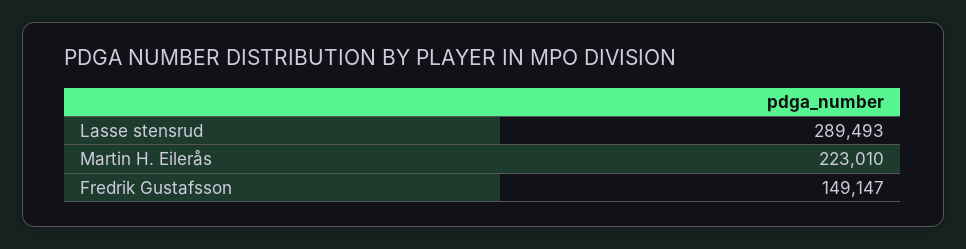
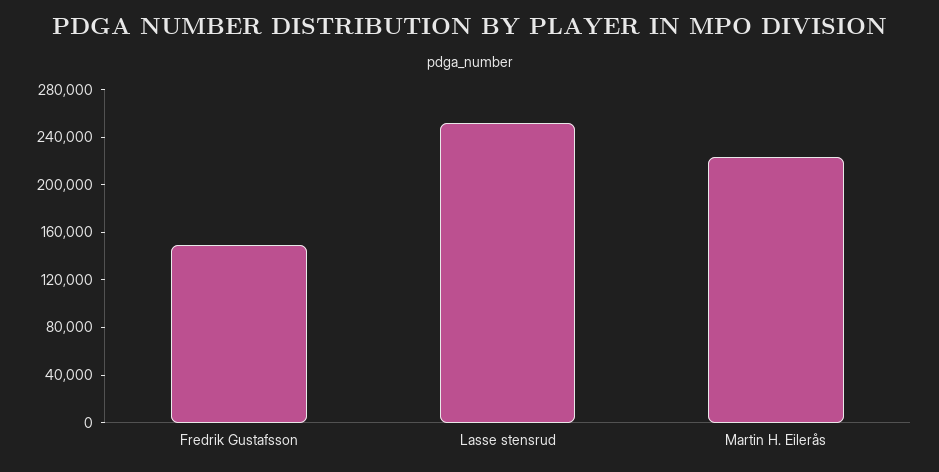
Lasse stensrud: 289493 -> 250000

